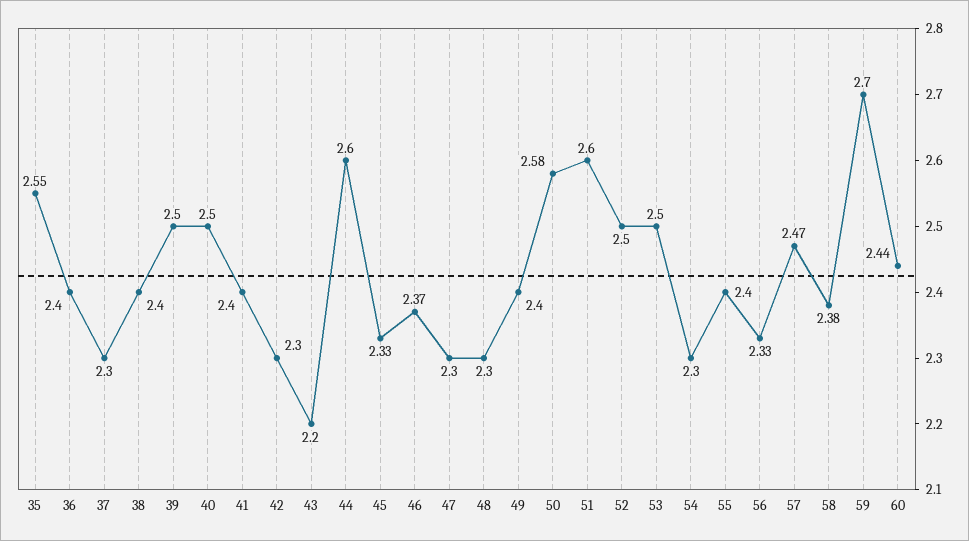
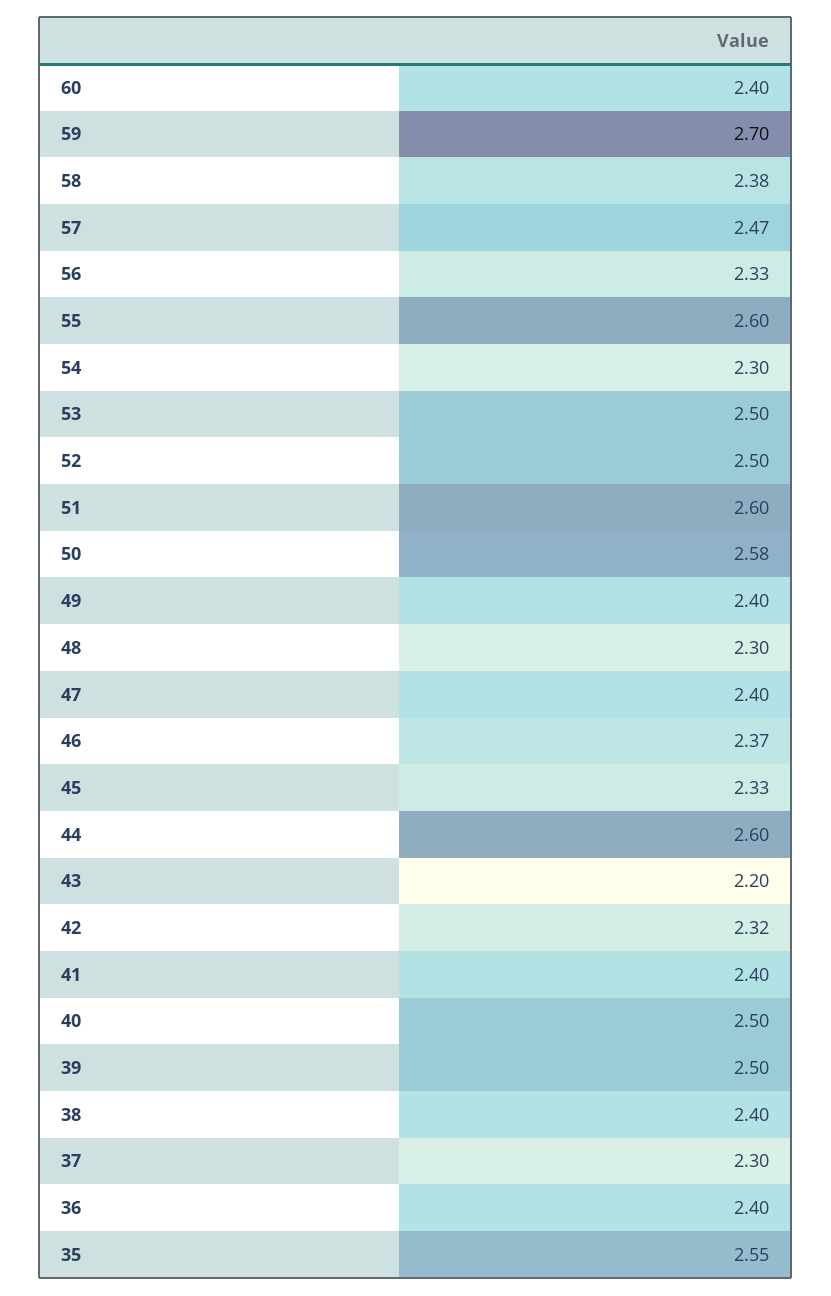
42: 2.3 -> 2.32
47: 2.3 -> 2.4
55: 2.4 -> 2.6
60: 2.44 -> 2.4

